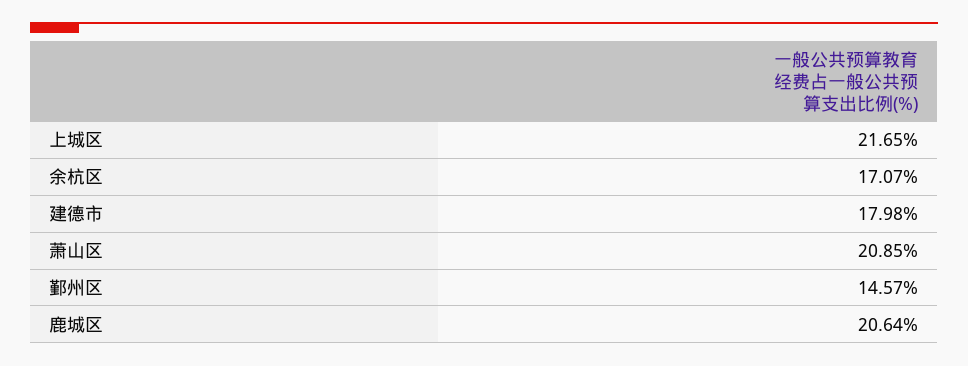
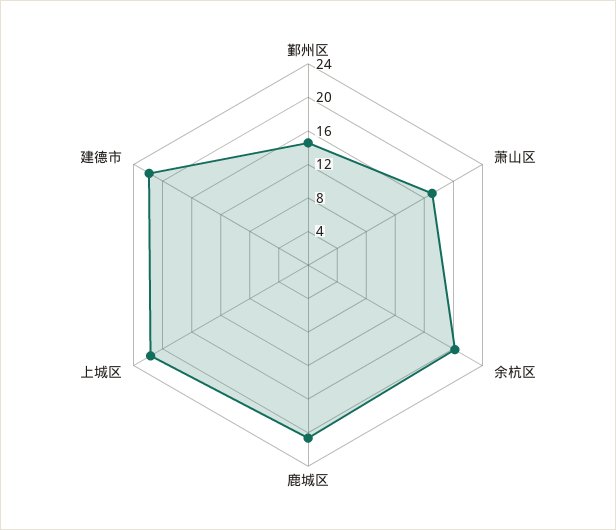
余杭区: 17.07 -> 20
建德市: 17.98 -> 22
萧山区: 20.85 -> 17

